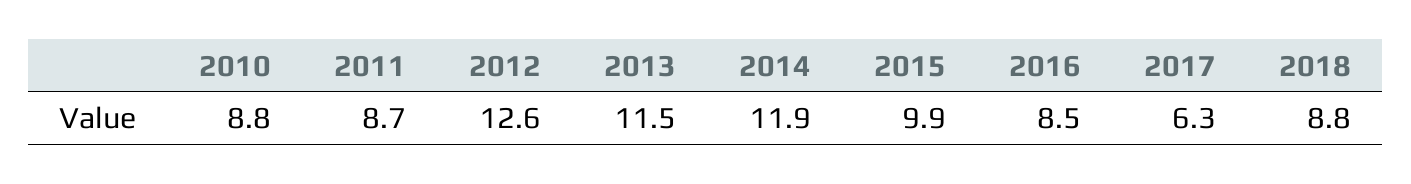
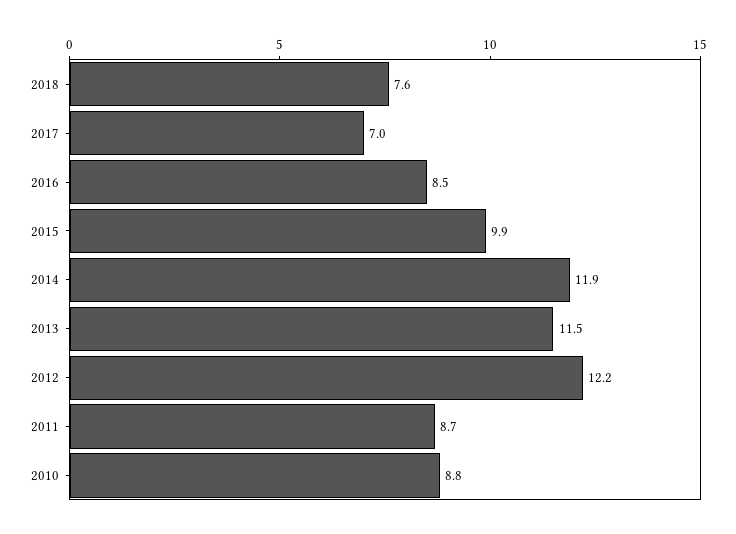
2012: 12.6 -> 12.2
2017: 6.3 -> 7
2018: 8.8 -> 7.6

